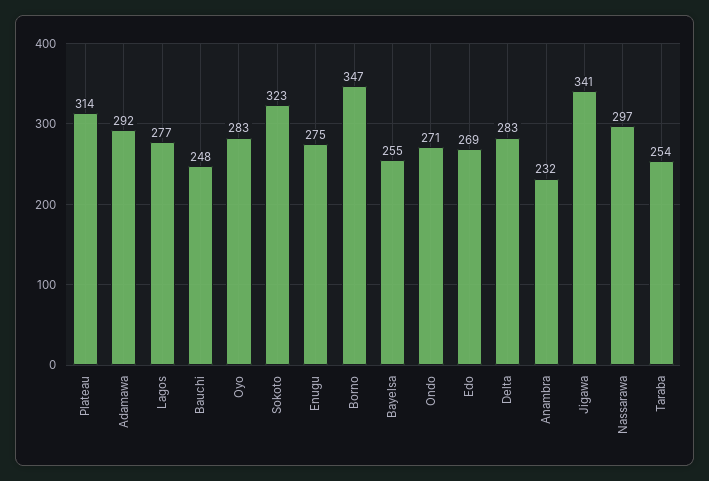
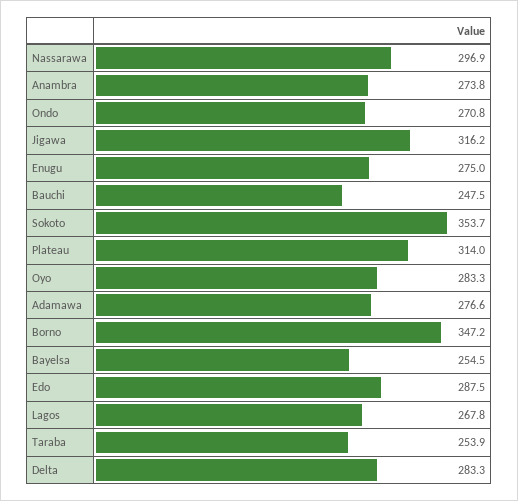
Adamawa: 292 -> 276.6
Lagos: 277 -> 267.8
Sokoto: 323 -> 353.7
Edo: 269 -> 287.5
Anambra: 232 -> 273.8
Jigawa: 341 -> 316.2

